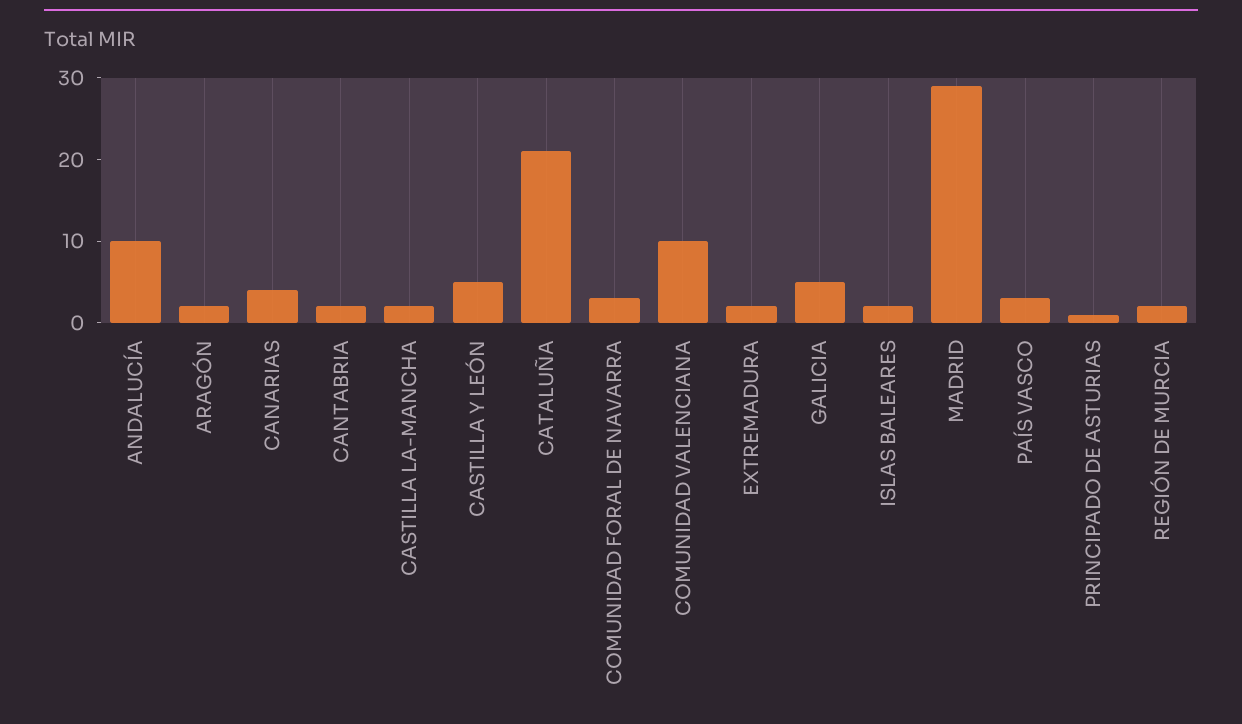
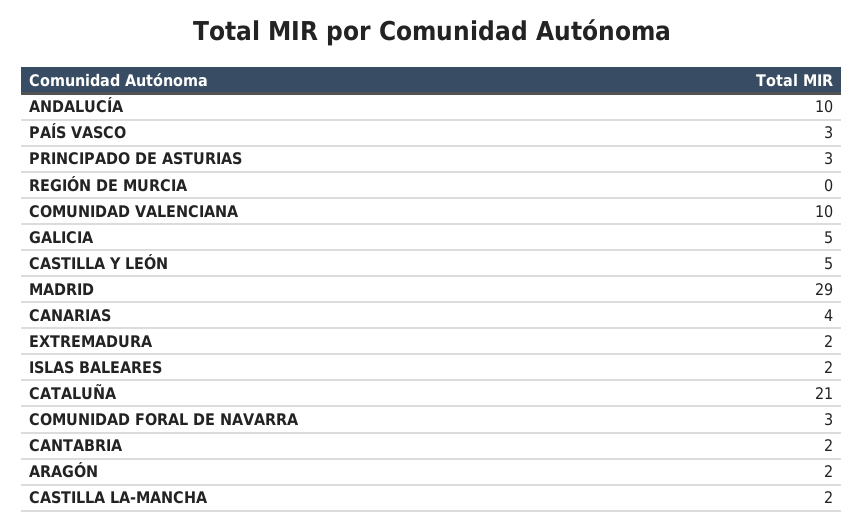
PRINCIPADO DE ASTURIAS: 1 -> 3
REGIÓN DE MURCIA: 2 -> 0

